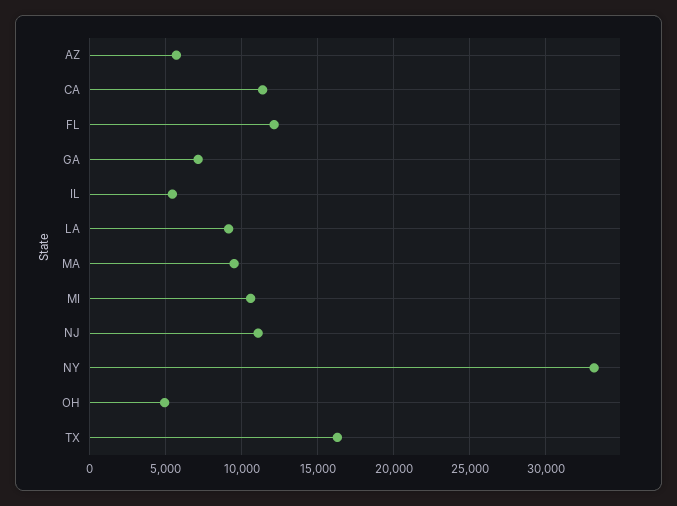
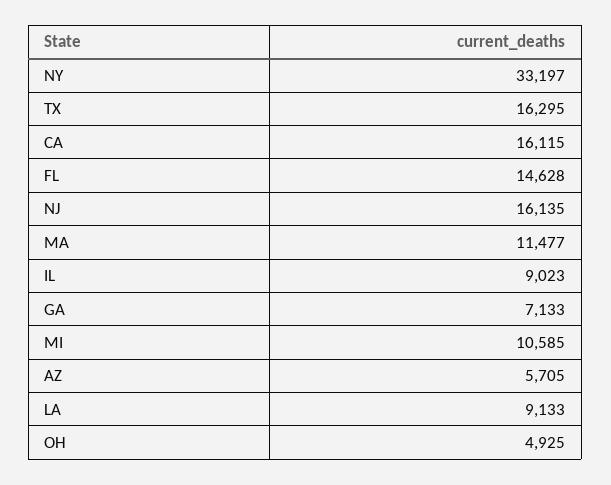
CA: 11500 -> 16115
FL: 12000 -> 14628
IL: 5500 -> 9023
MA: 9500 -> 11477
NJ: 11000 -> 16135

